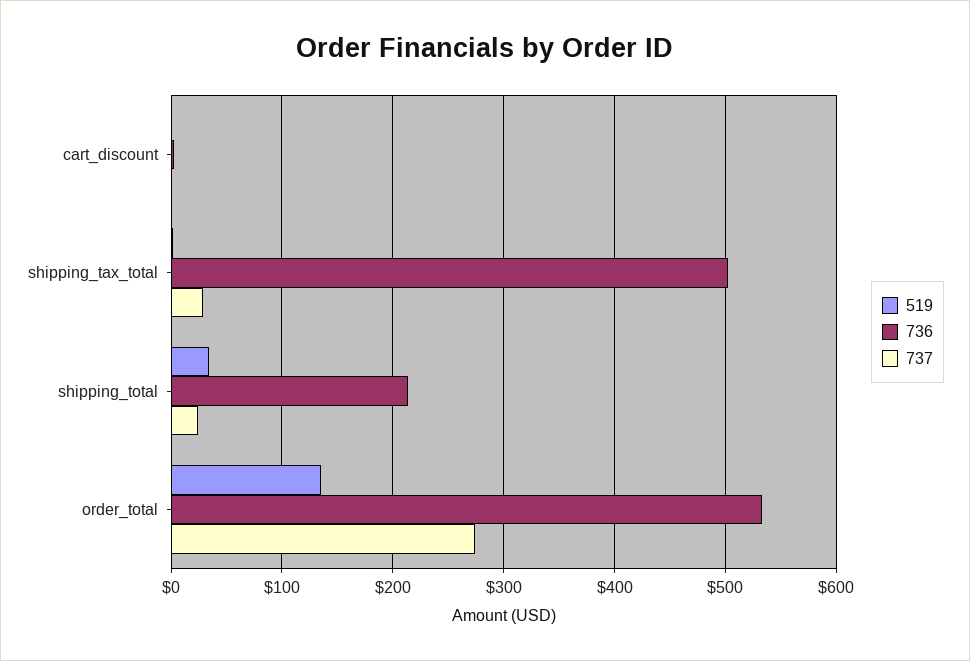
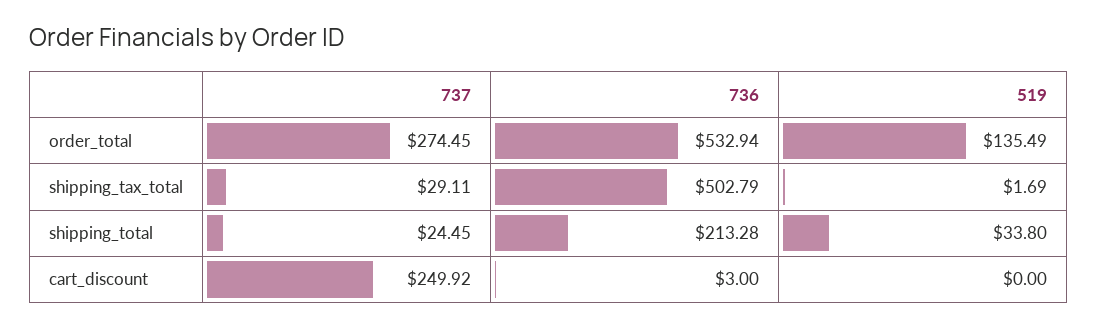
737, cart_discount: 0 -> 249.92

